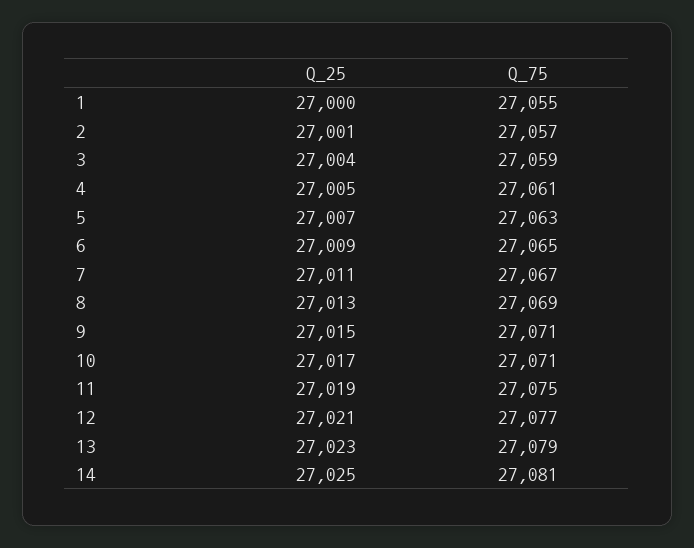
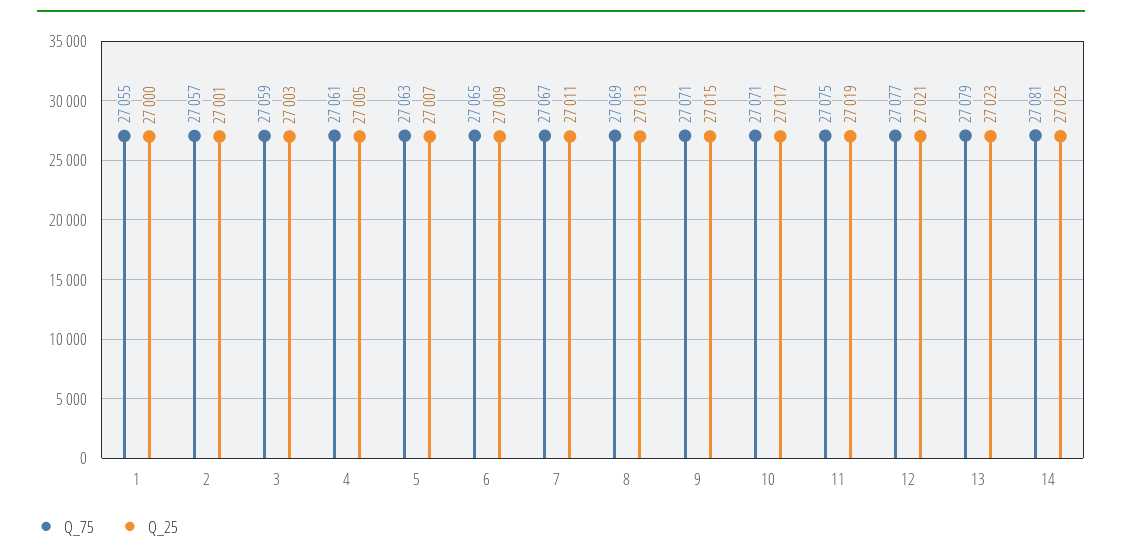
Q_25, 3: 27004 -> 27003

